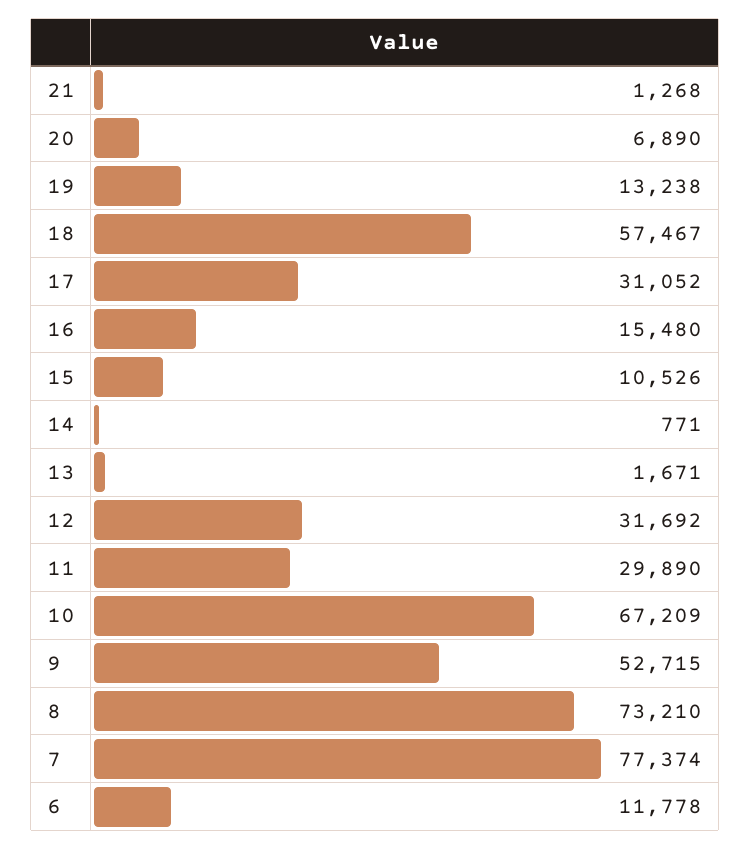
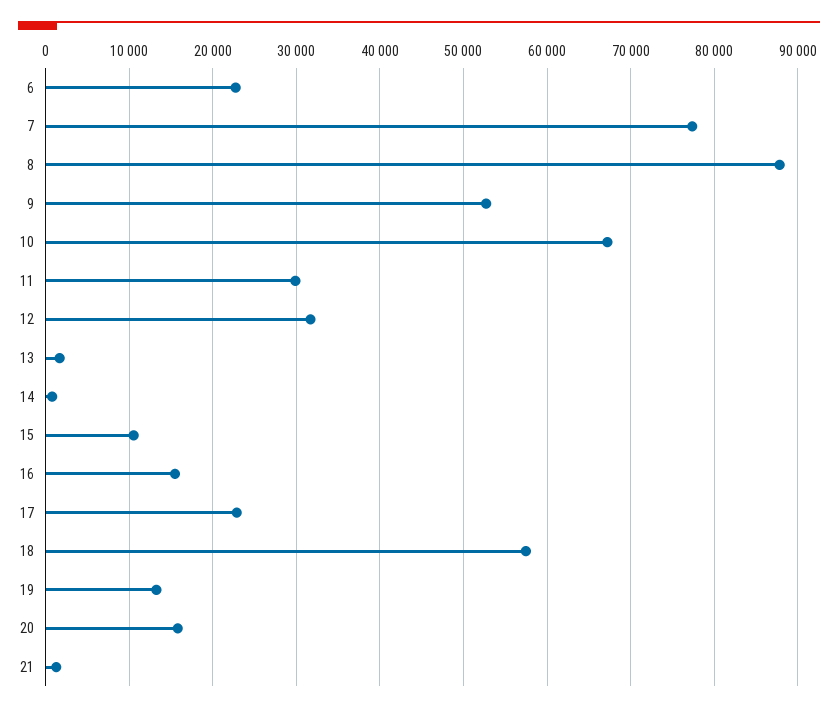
20: 6890 -> 16000
17: 31052 -> 23000
8: 73210 -> 88000
6: 11778 -> 23000

